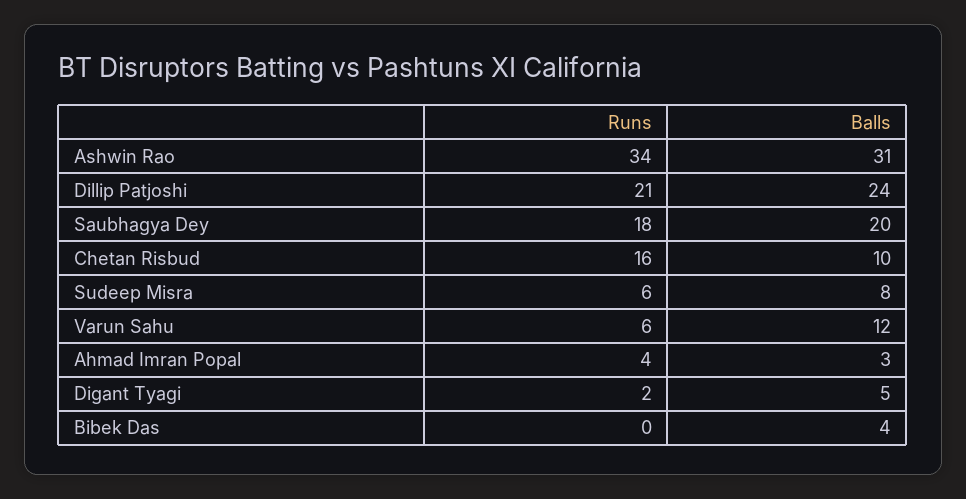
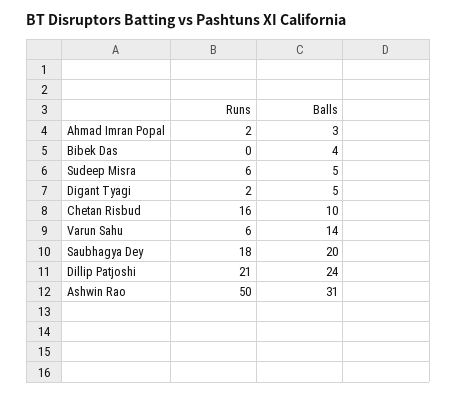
Runs, Ashwin Rao: 34 -> 50
Balls, Sudeep Misra: 8 -> 5
Balls, Varun Sahu: 12 -> 14
Runs, Ahmad Imran Popal: 4 -> 2

